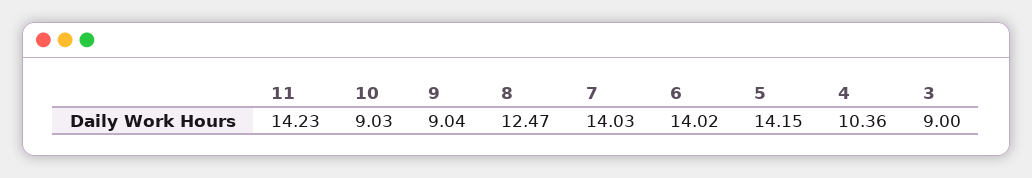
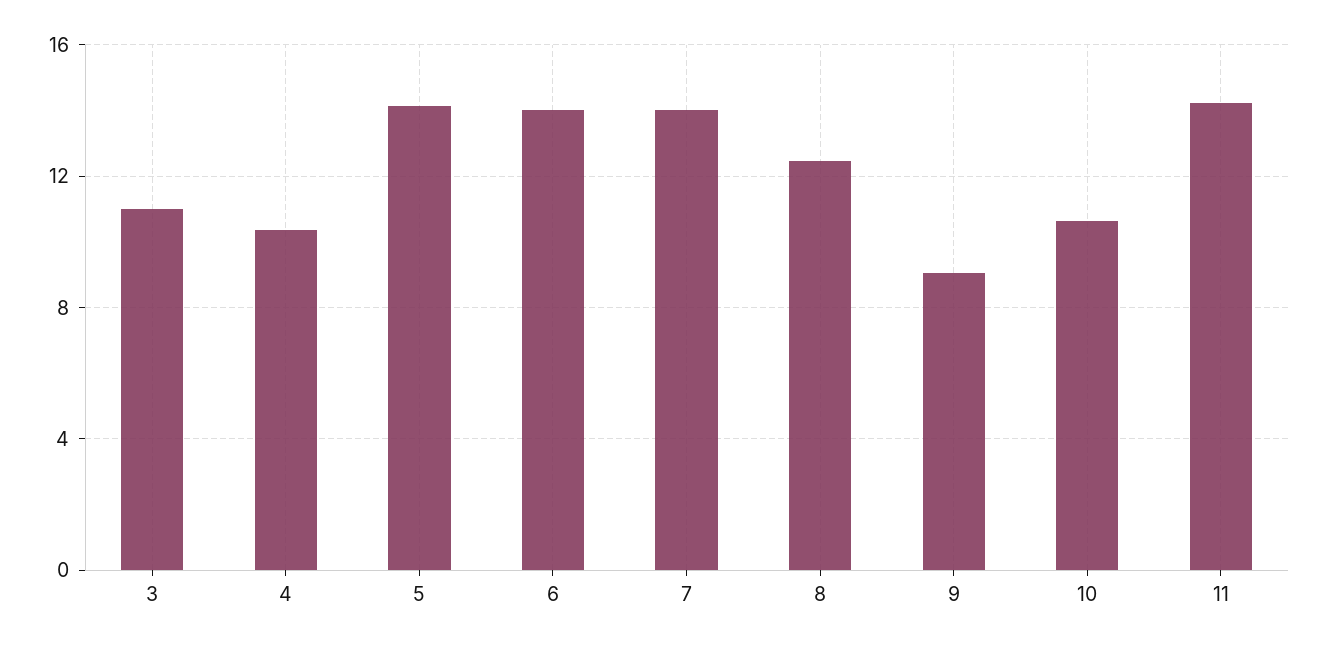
10: 9.03 -> 10.5
3: 9 -> 11

